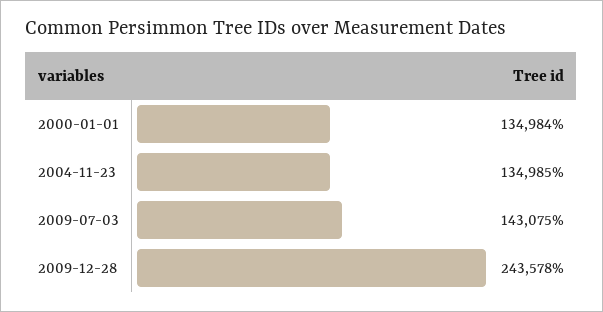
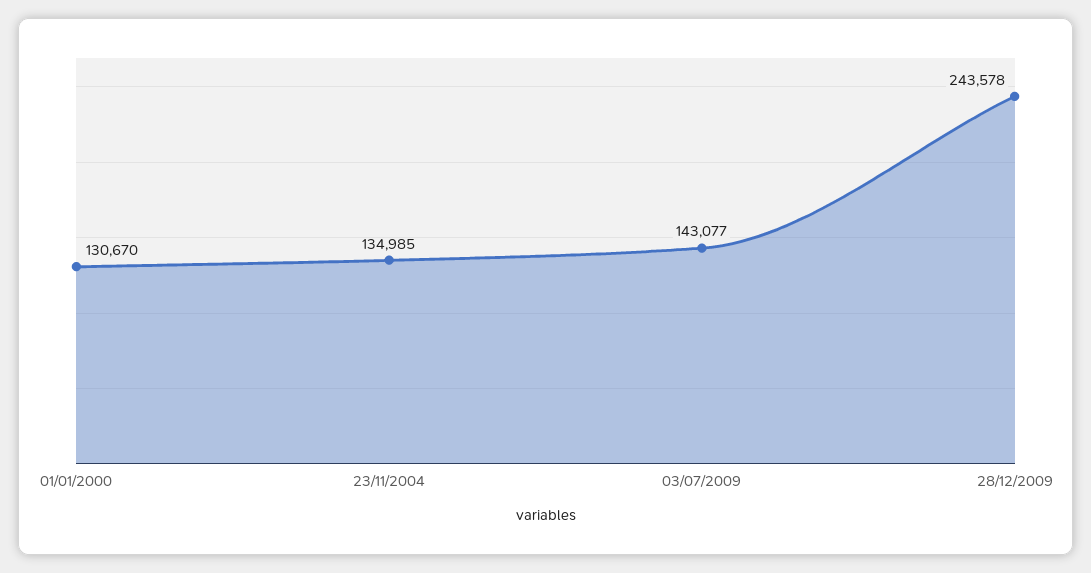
2000-01-01: 134984 -> 130670
2009-07-03: 143075 -> 143077

